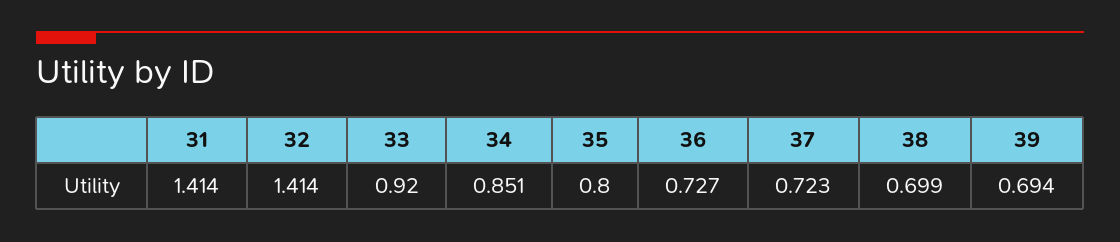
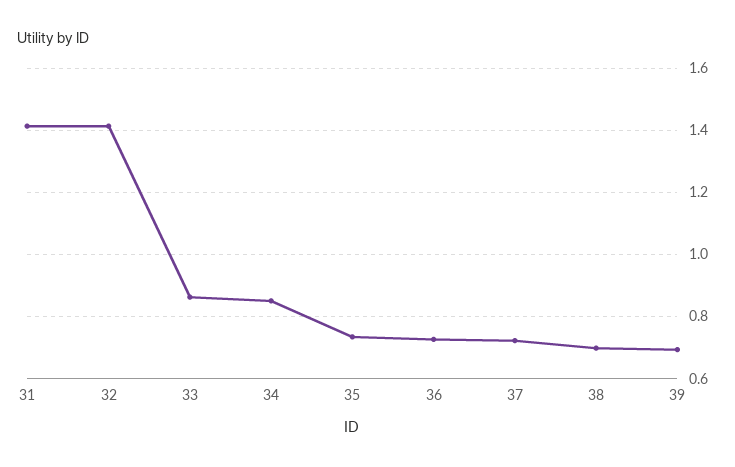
33: 0.92 -> 0.86
35: 0.8 -> 0.74

